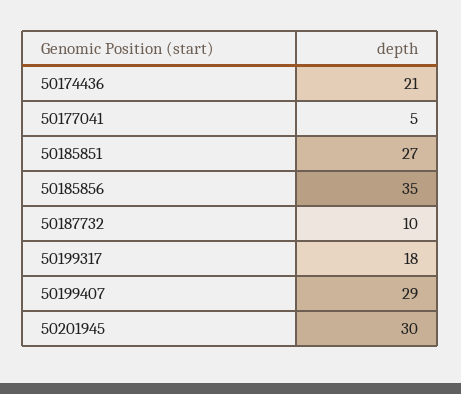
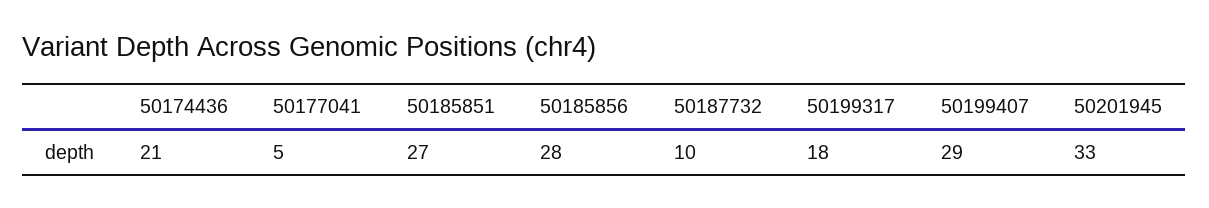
50185856: 35 -> 28
50201945: 30 -> 33

